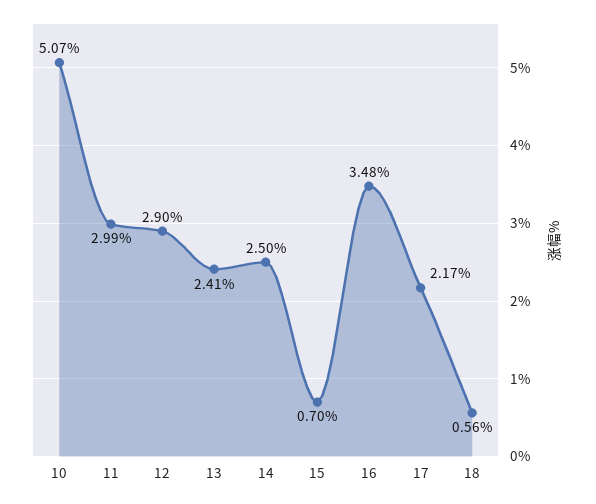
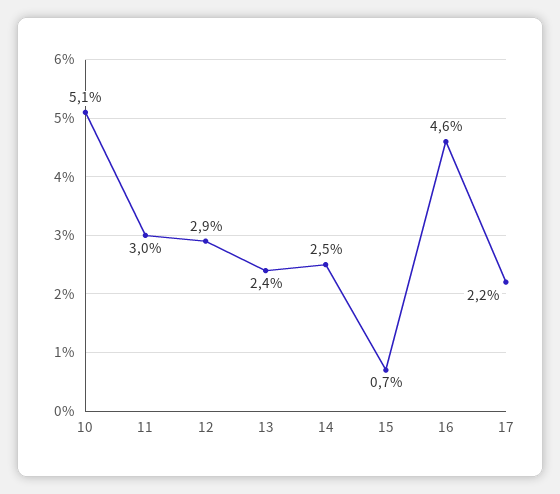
16: 3.48 -> 4.6
18: 0.56 -> none

